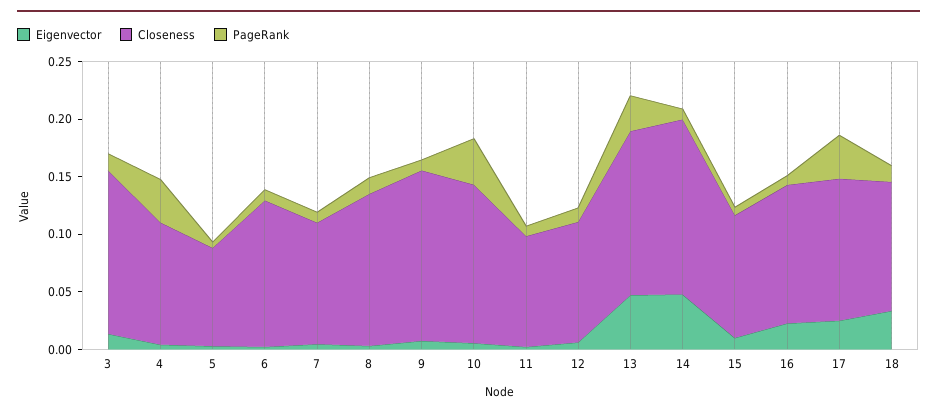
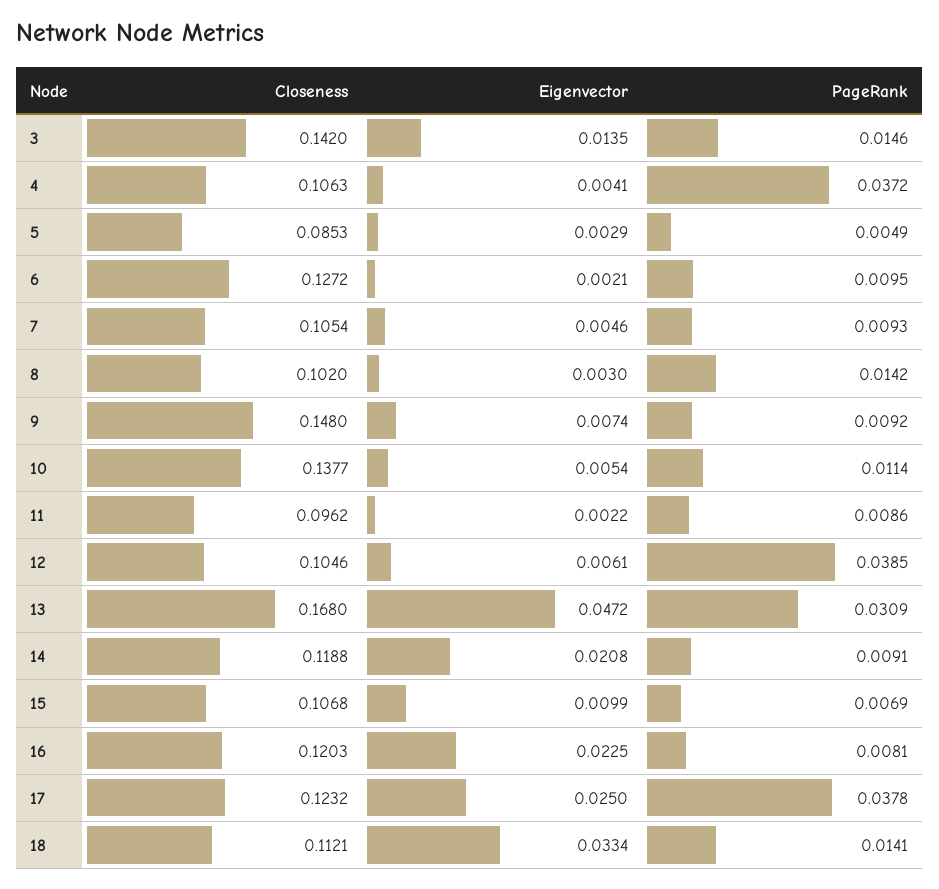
Closeness, 8: 0.13 -> 0.102
PageRank, 10: 0.04 -> 0.0114
PageRank, 12: 0.01 -> 0.0385
Closeness, 13: 0.14 -> 0.168
Eigenvector, 14: 0.05 -> 0.0208
Closeness, 14: 0.15 -> 0.1188

